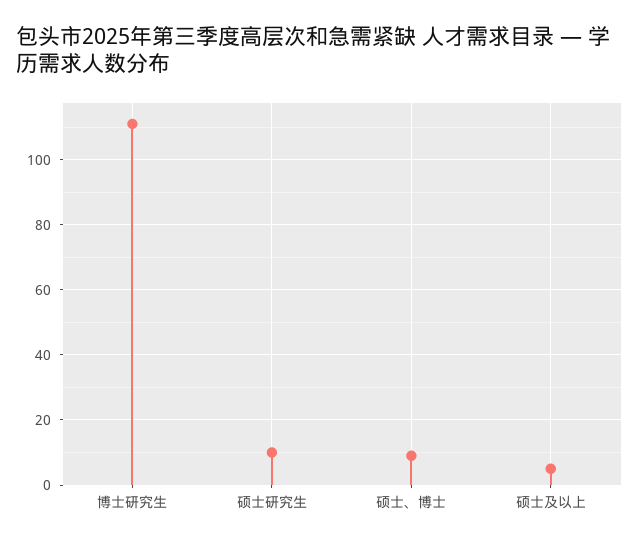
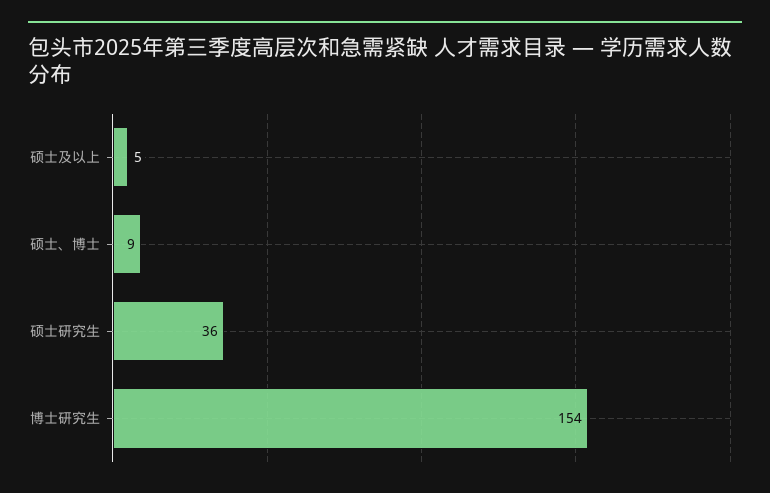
博士研究生: 110 -> 154
硕士研究生: 10 -> 36

